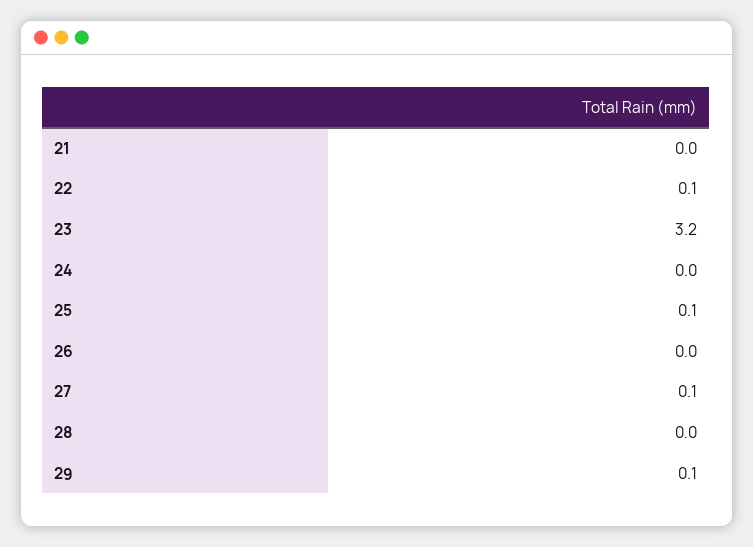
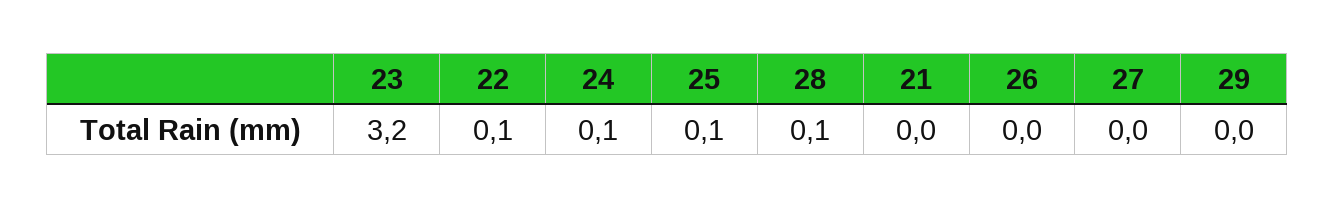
24: 0 -> 0.1
27: 0.1 -> 0
28: 0 -> 0.1
29: 0.1 -> 0

